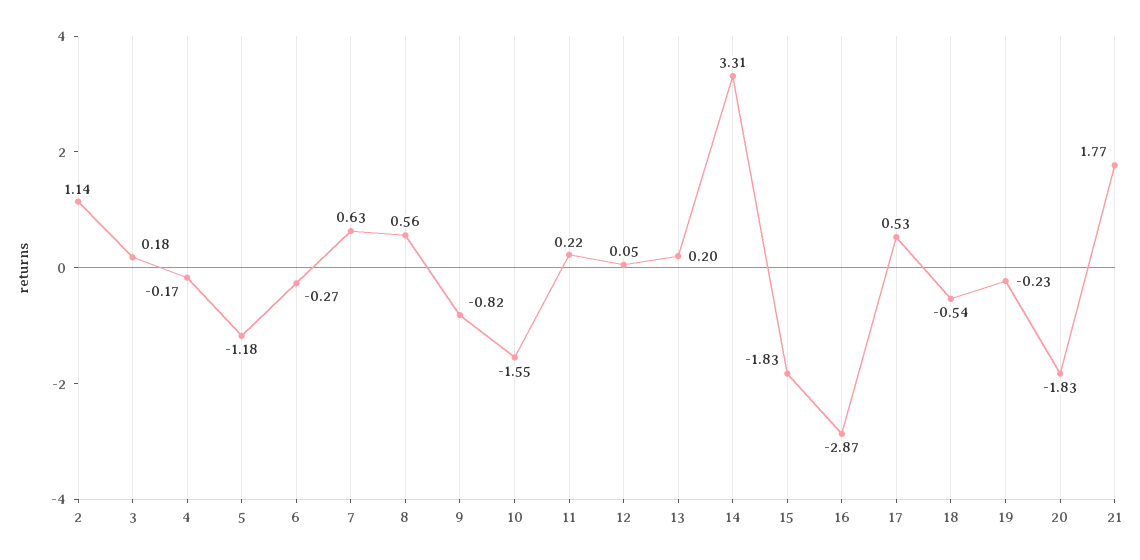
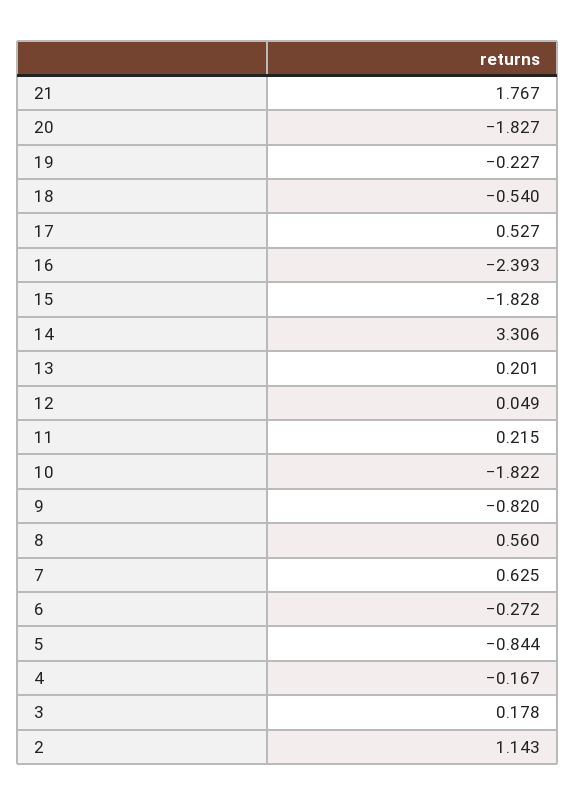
5: -1.18 -> -0.844
10: -1.55 -> -1.822
16: -2.87 -> -2.393

